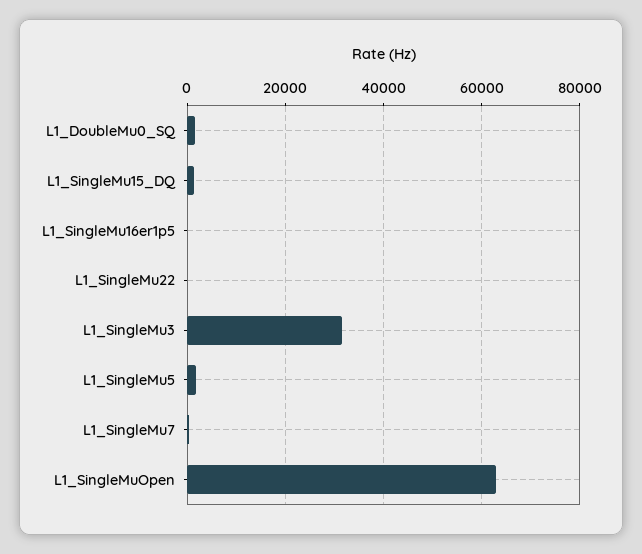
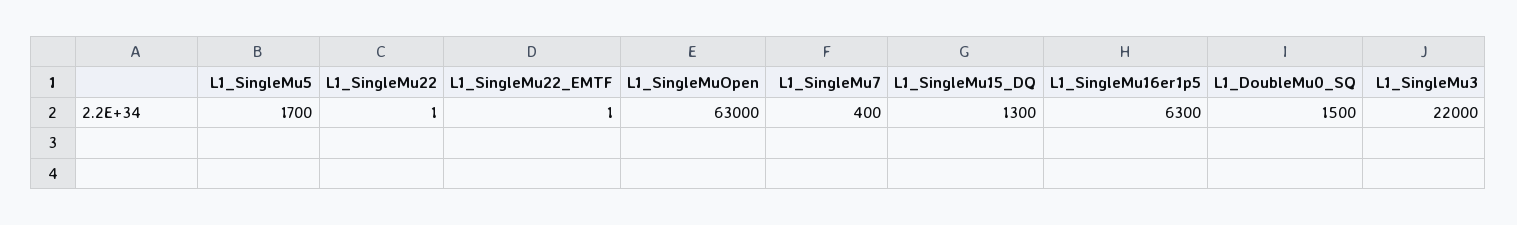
L1_SingleMu16er1p5: 0 -> 6300
L1_SingleMu3: 32000 -> 22000
L1_SingleMu22_EMTF: none -> 1

